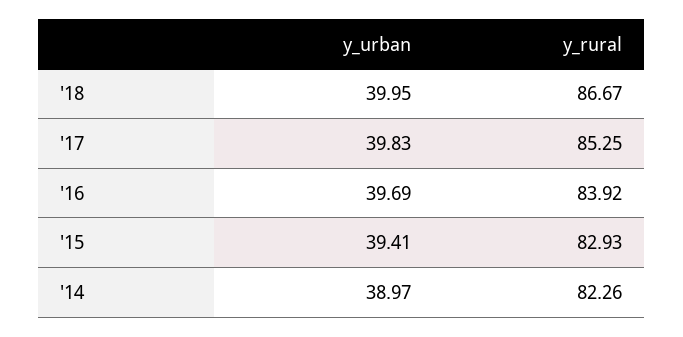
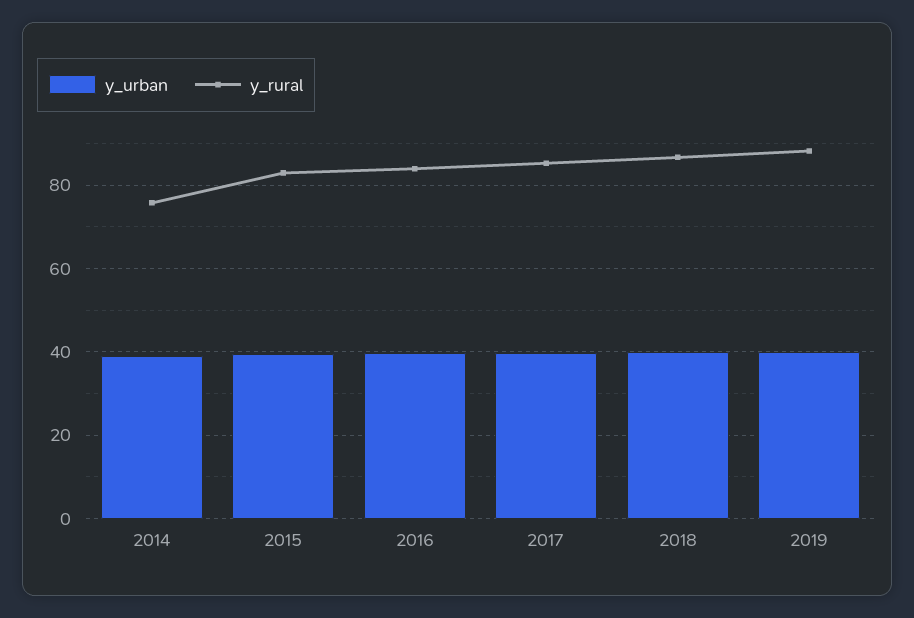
y_rural, '14: 82.26 -> 76
y_urban, 2019: none -> 40
y_rural, 2019: none -> 88

